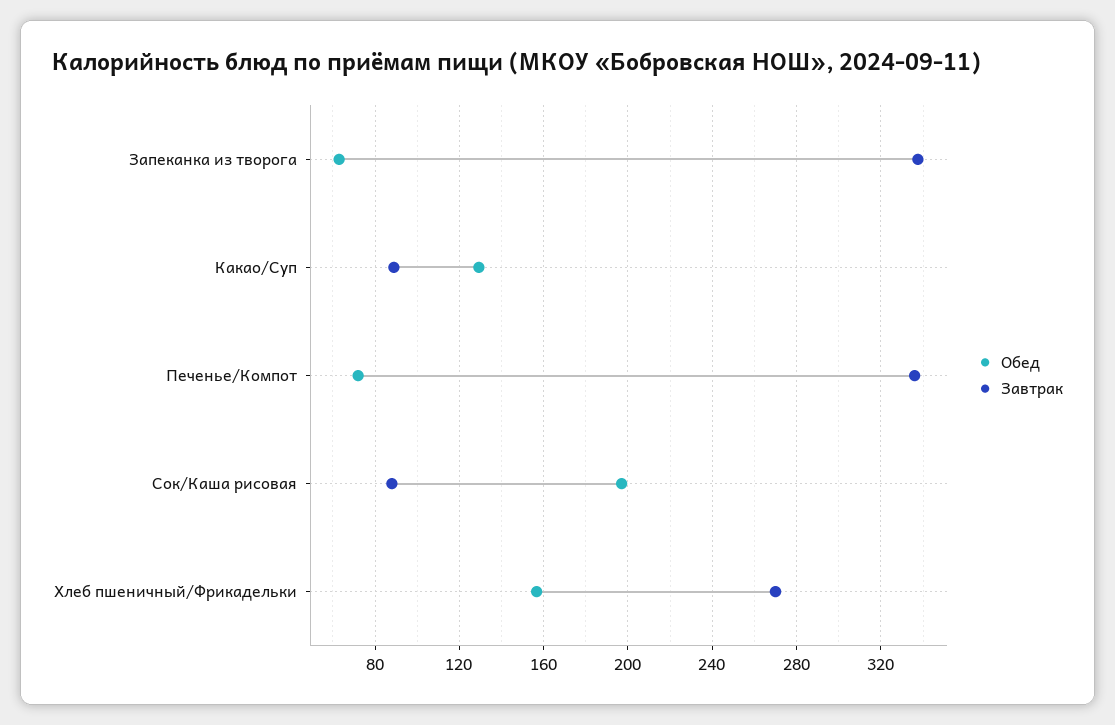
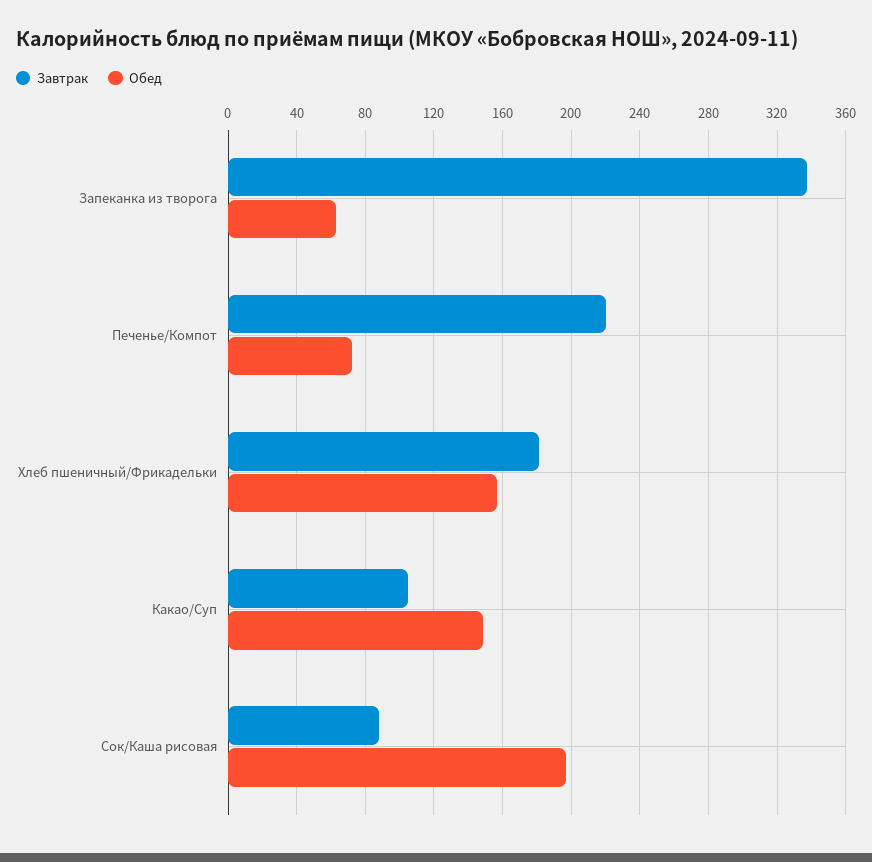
Обед, Какао/Суп: 130 -> 150
Завтрак, Какао/Суп: 90 -> 105
Завтрак, Печенье/Компот: 335 -> 220
Завтрак, Хлеб пшеничный/Фрикадельки: 270 -> 180

